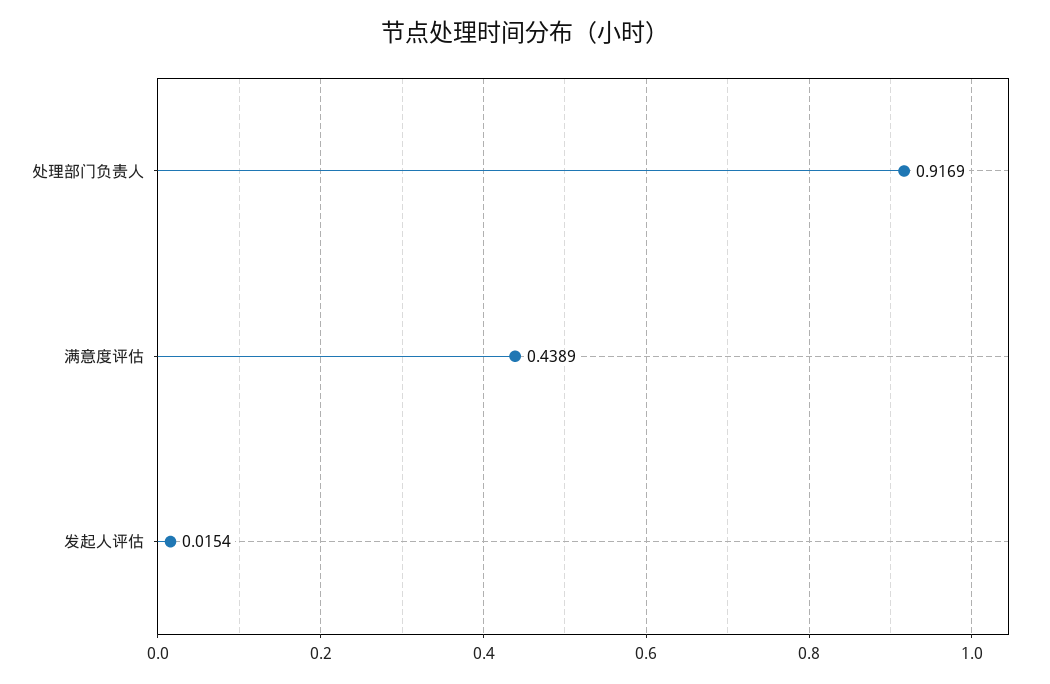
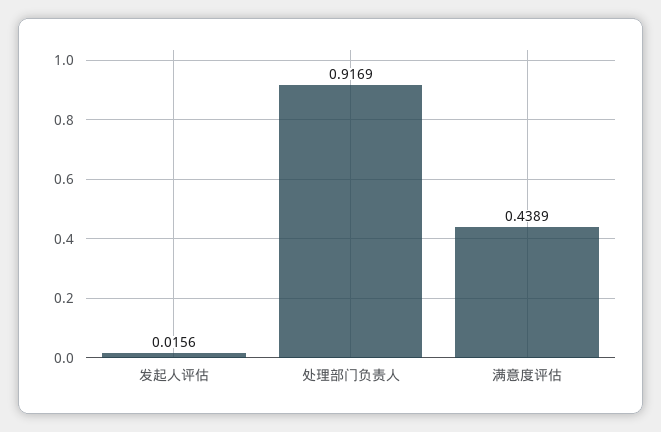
发起人评估: 0.0154 -> 0.0156

